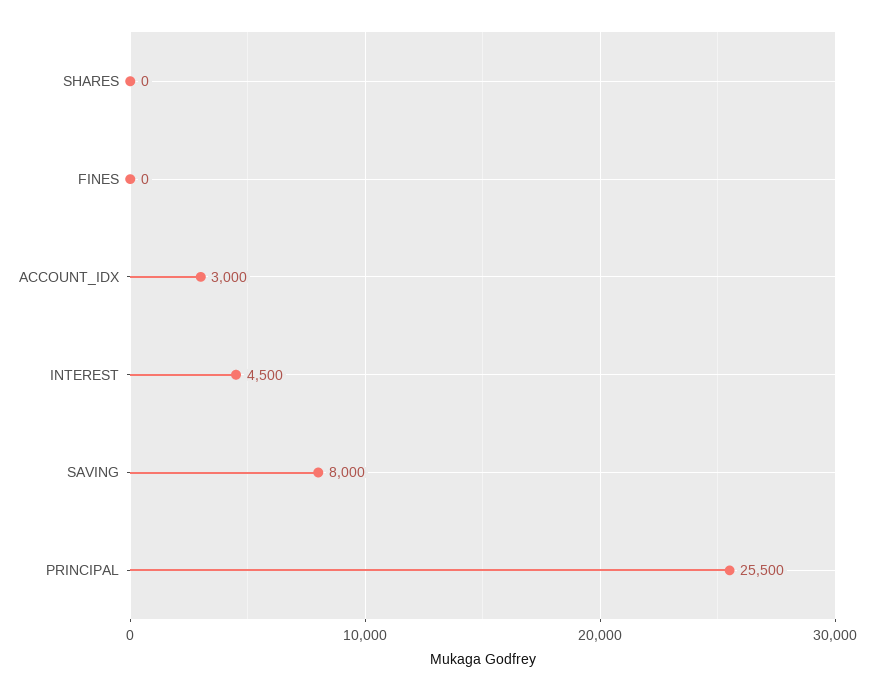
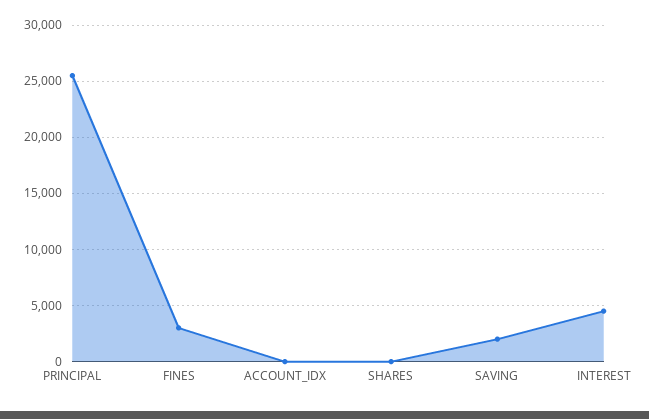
FINES: 0 -> 3000
ACCOUNT_IDX: 3000 -> 0
SAVING: 8000 -> 2000

